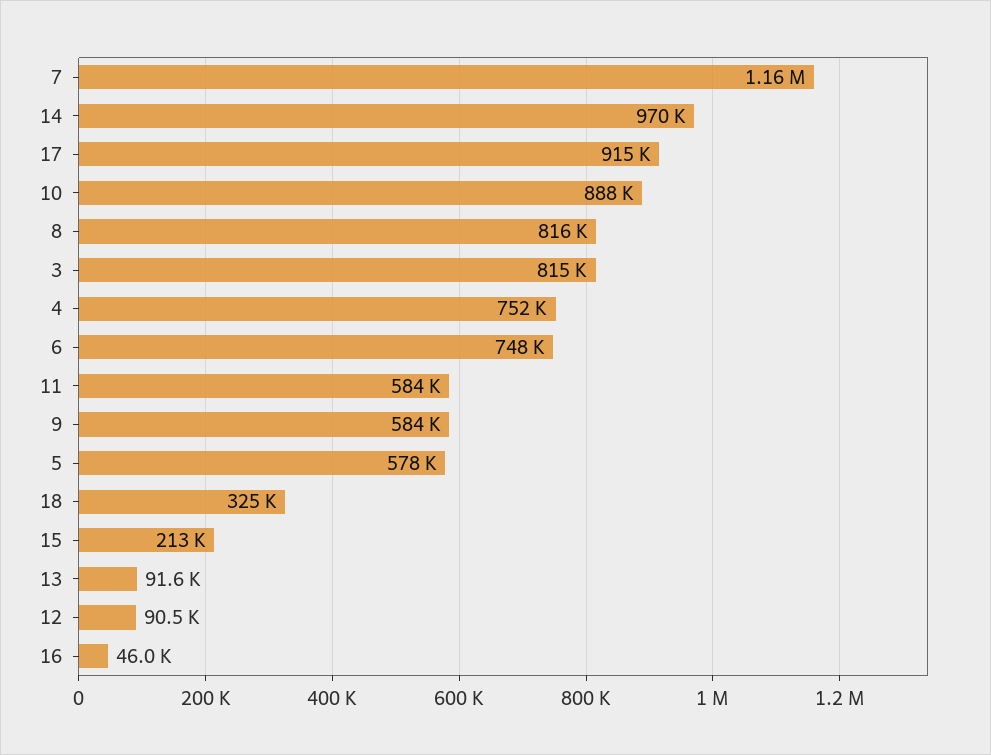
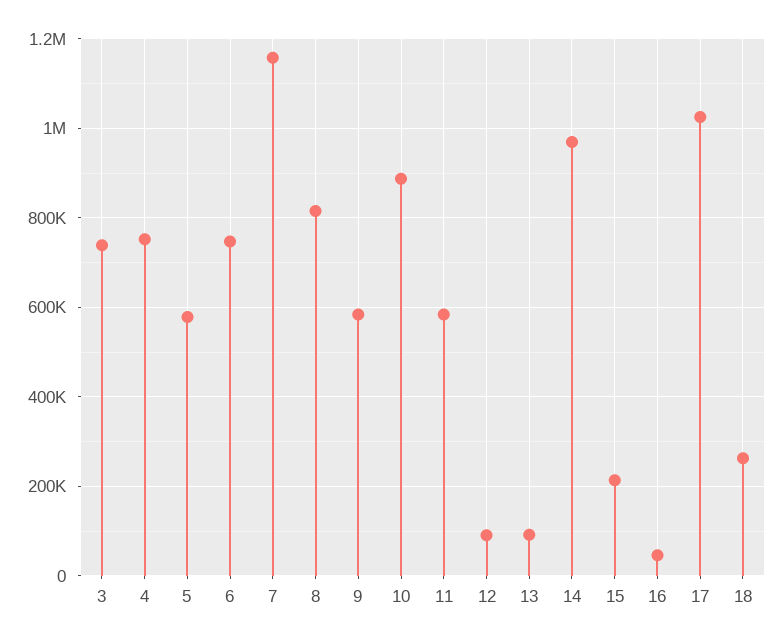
17: 915000 -> 1020000
3: 815000 -> 740000
18: 325000 -> 260000

